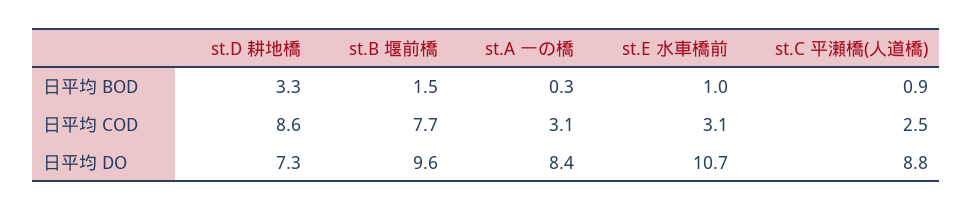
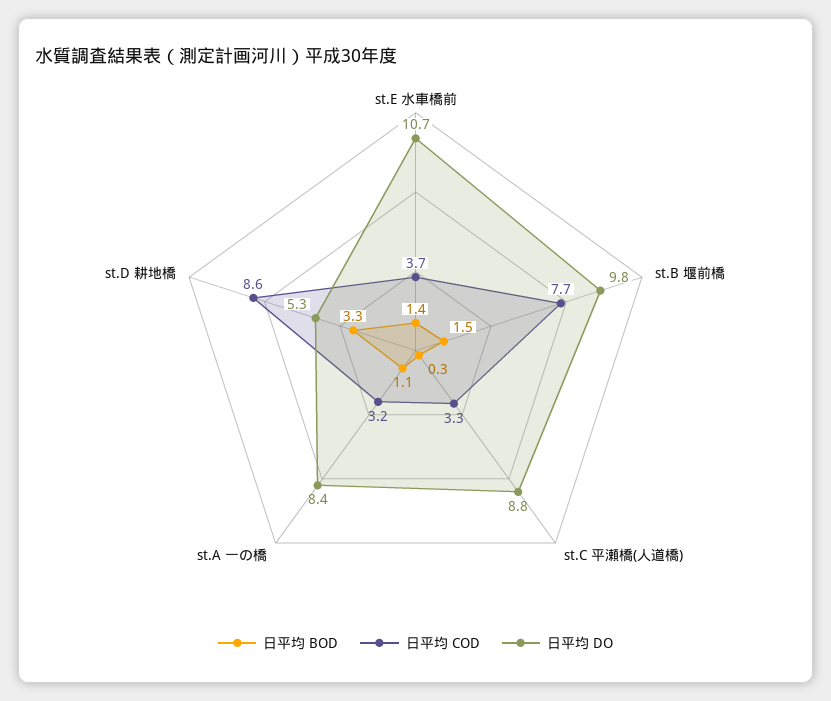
日平均 BOD, st.A 一の橋: 0.3 -> 1.1
日平均 BOD, st.E 水車橋前: 1 -> 1.4
日平均 BOD, st.C 平瀬橋(人道橋): 0.9 -> 0.3
日平均 COD, st.A 一の橋: 3.1 -> 3.2
日平均 COD, st.E 水車橋前: 3.1 -> 3.7
日平均 COD, st.C 平瀬橋(人道橋): 2.5 -> 3.3
日平均 DO, st.D 耕地橋: 7.3 -> 5.3
日平均 DO, st.B 堰前橋: 9.6 -> 9.8

